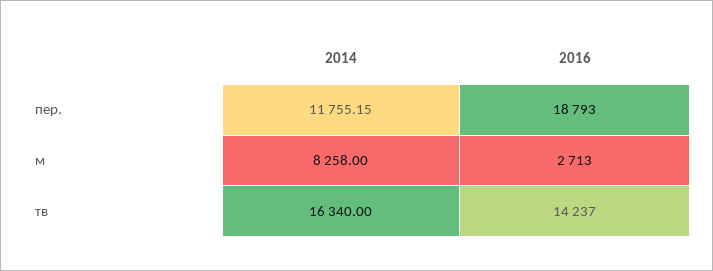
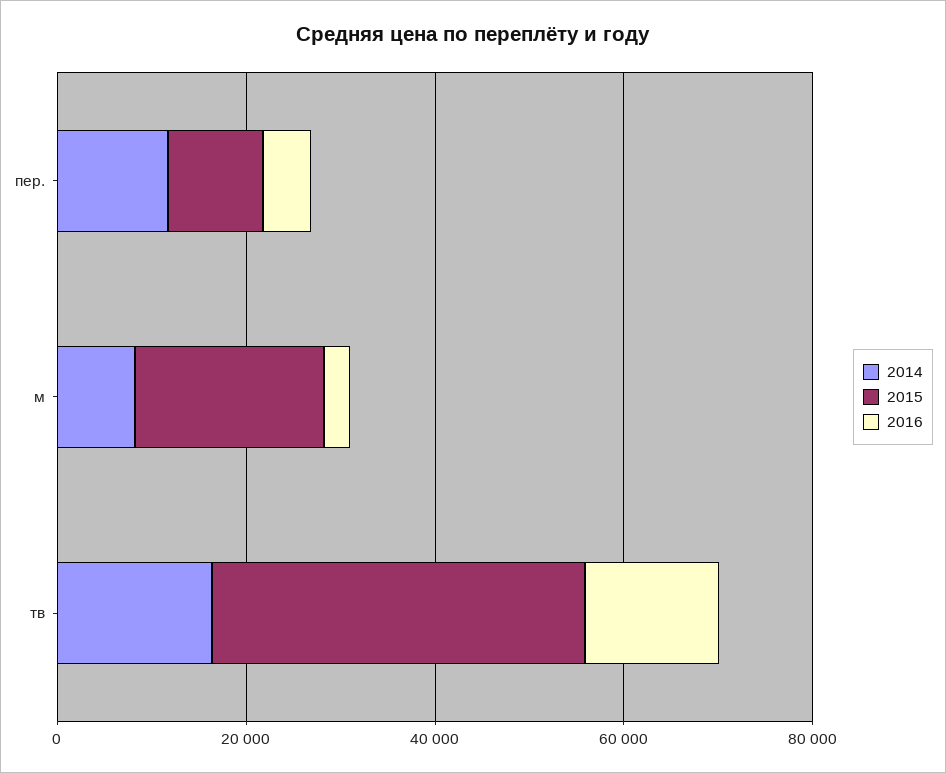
2016, пер.: 18793 -> 5000
2015, пер.: none -> 10000
2015, м: none -> 20000
2015, тв: none -> 40000

